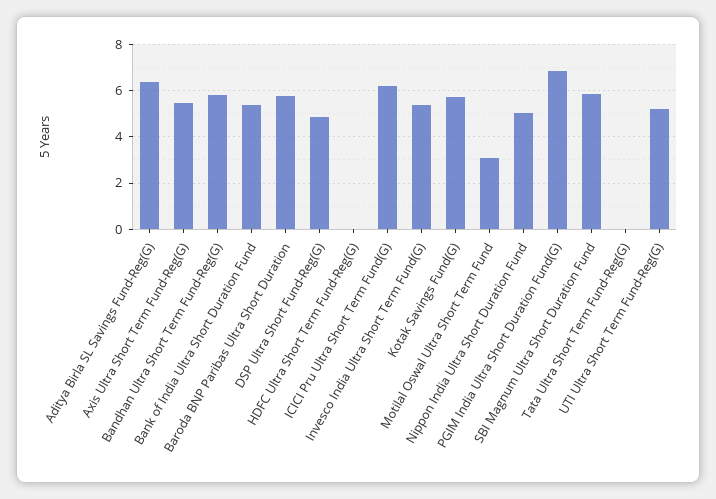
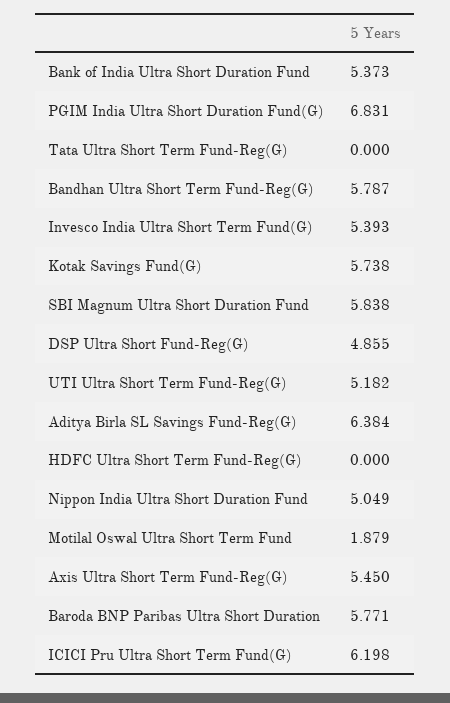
Motilal Oswal Ultra Short Term Fund: 3 -> 1.879

